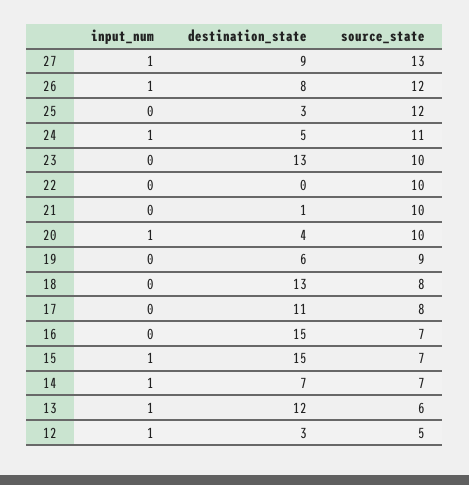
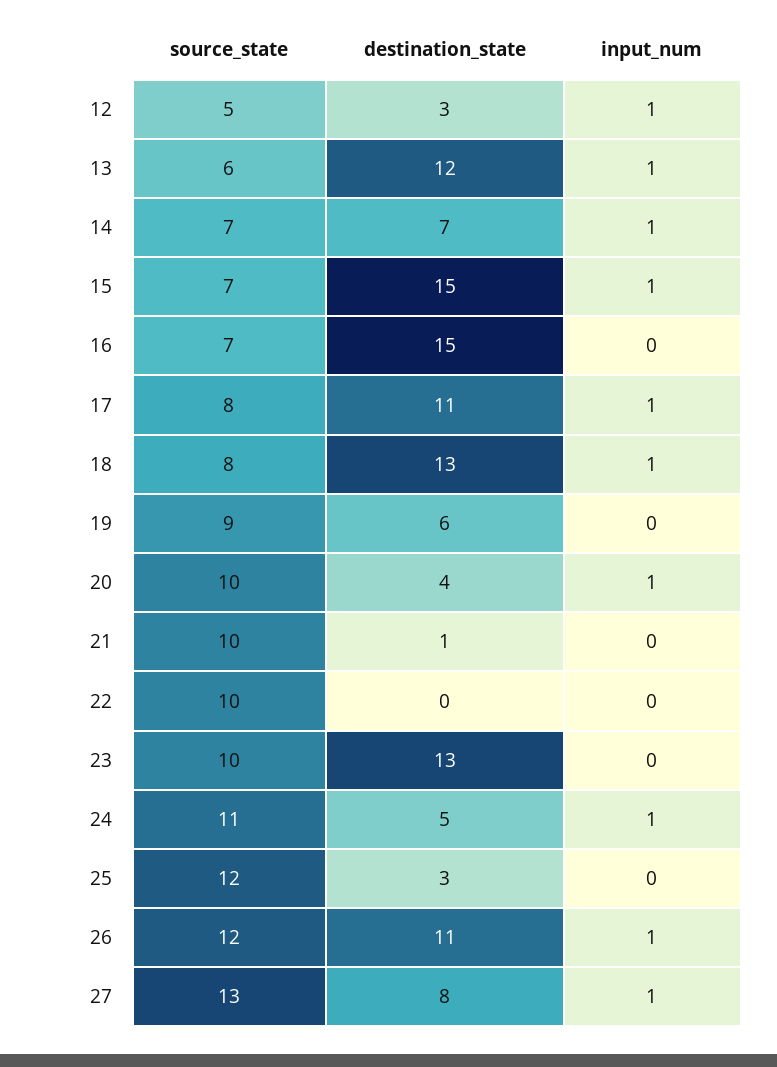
destination_state, 27: 9 -> 8
destination_state, 26: 8 -> 11
input_num, 18: 0 -> 1
input_num, 17: 0 -> 1

